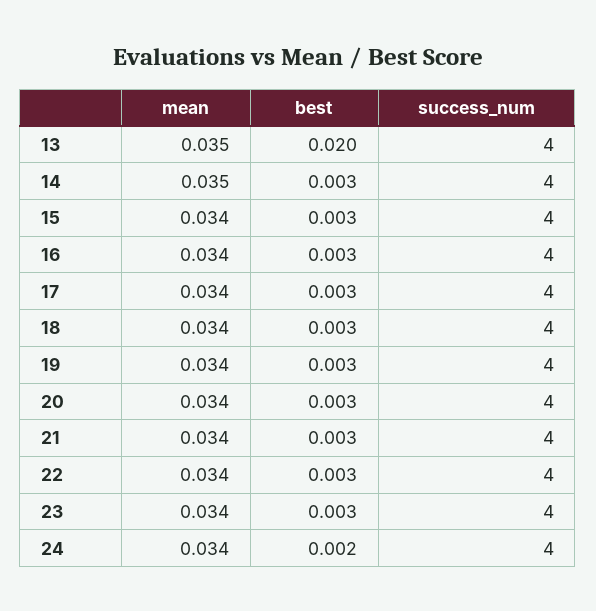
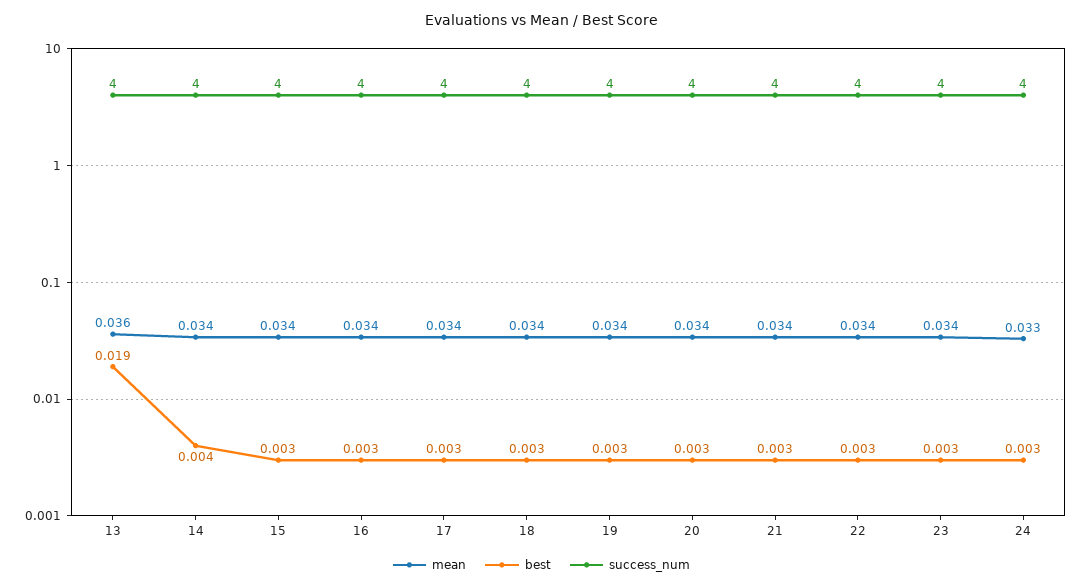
mean, 13: 0.035 -> 0.036
best, 13: 0.02 -> 0.019
mean, 14: 0.035 -> 0.034
best, 14: 0.003 -> 0.004
mean, 24: 0.034 -> 0.033
best, 24: 0.002 -> 0.003

